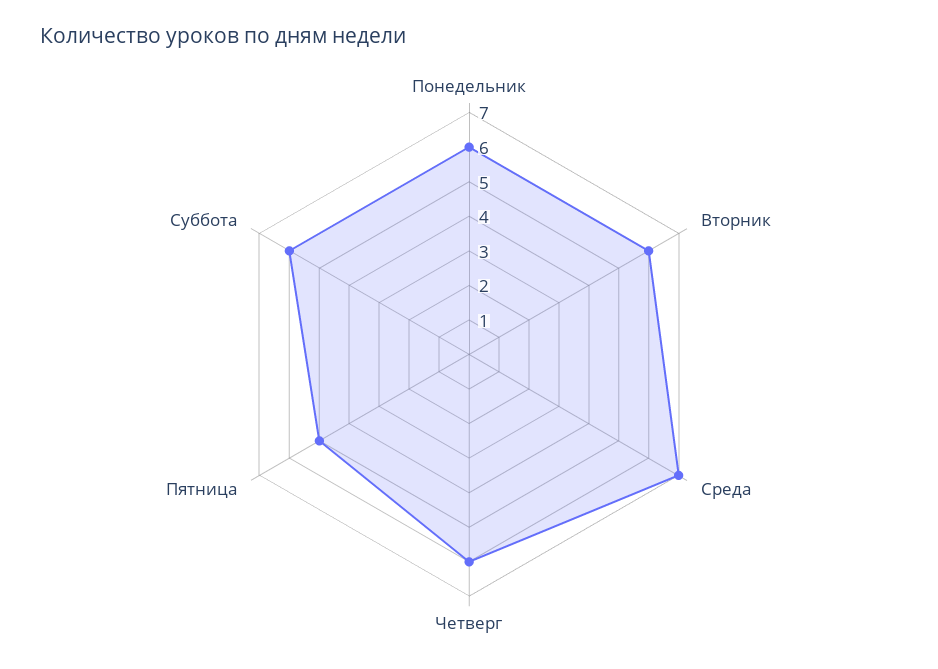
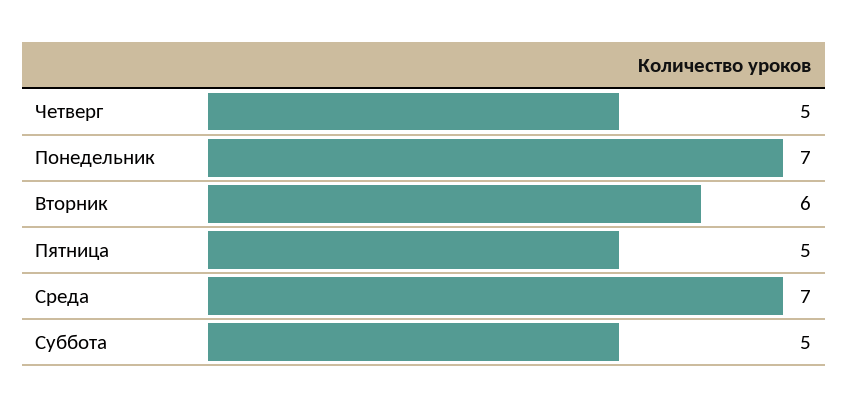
Понедельник: 6 -> 7
Четверг: 6 -> 5
Суббота: 6 -> 5

